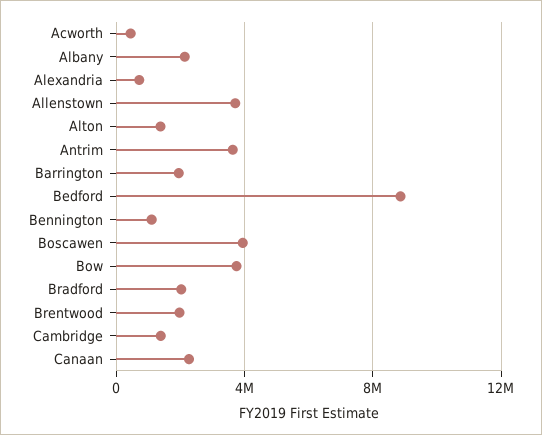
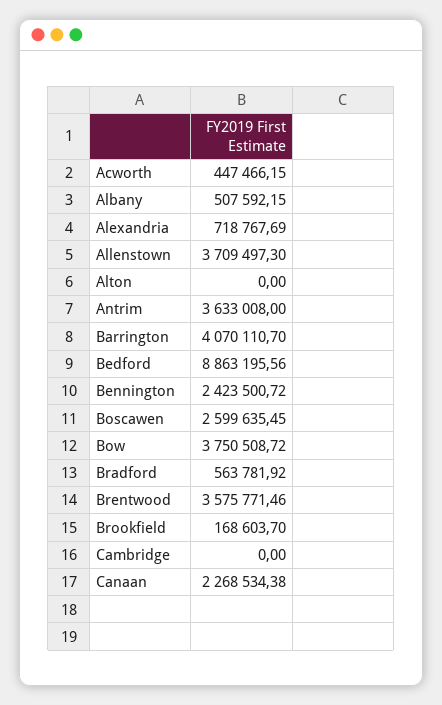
Albany: 2000000 -> 507592.15
Alton: 1500000 -> 0
Barrington: 2000000 -> 4070110.7
Bennington: 1000000 -> 2423500.72
Boscawen: 4000000 -> 2599635.45
Bradford: 2000000 -> 563781.92
Brentwood: 2000000 -> 3575771.46
Cambridge: 1500000 -> 0
Brookfield: none -> 168603.7

